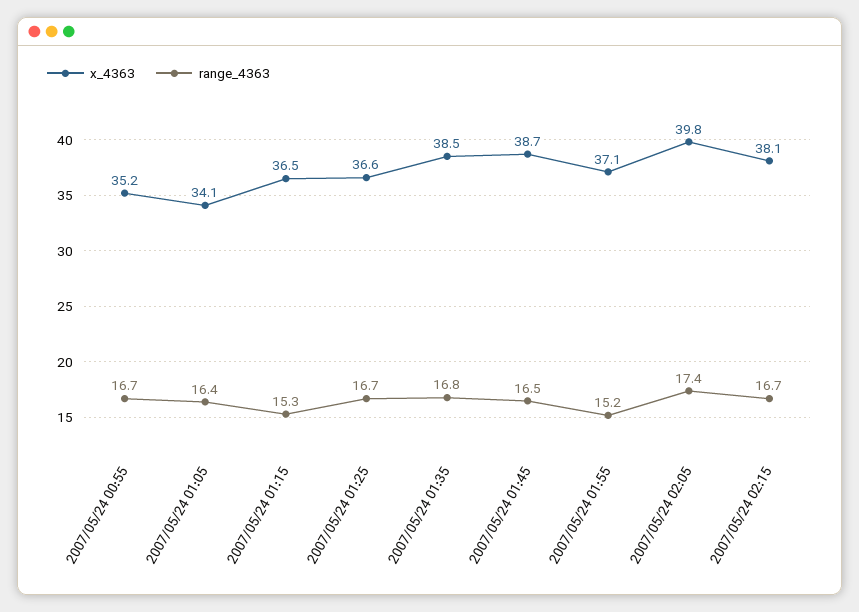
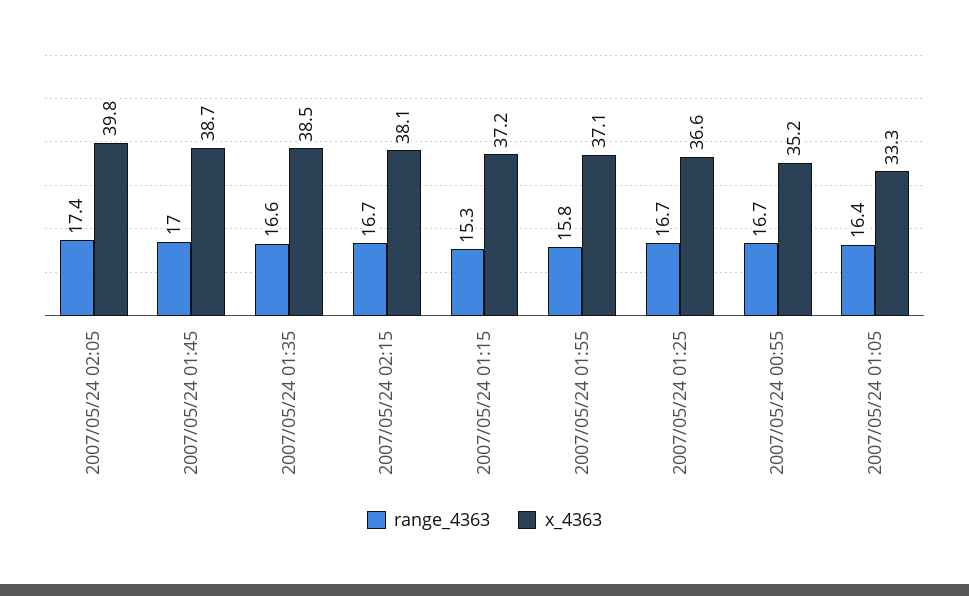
x_4363, 2007/05/24 01:05: 34.1 -> 33.3
x_4363, 2007/05/24 01:15: 36.5 -> 37.2
range_4363, 2007/05/24 01:35: 16.8 -> 16.6
range_4363, 2007/05/24 01:45: 16.5 -> 17
range_4363, 2007/05/24 01:55: 15.2 -> 15.8

